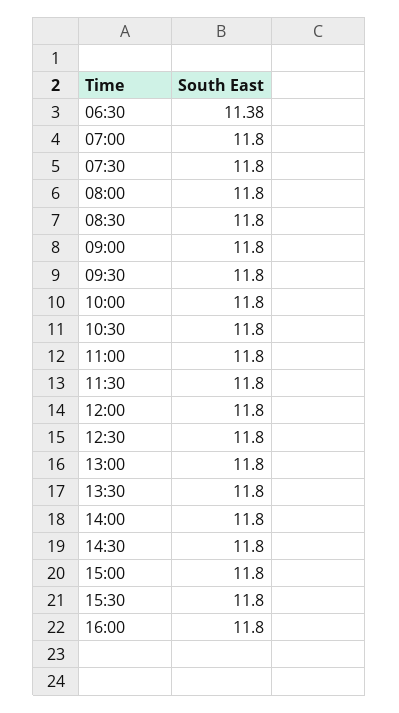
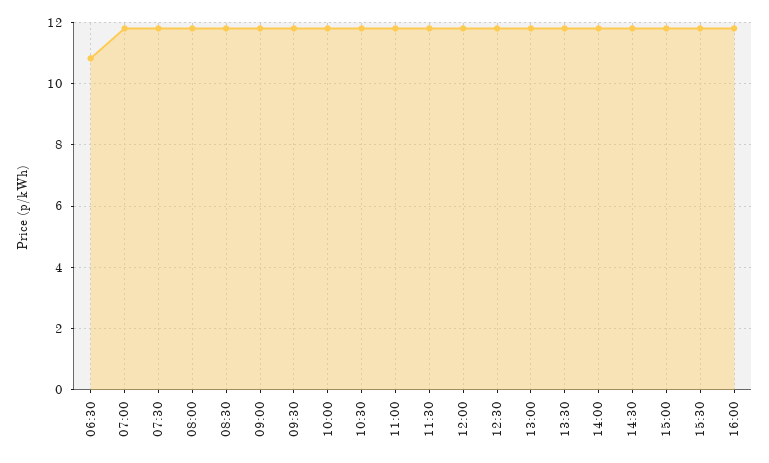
06:30: 11.38 -> 10.8

